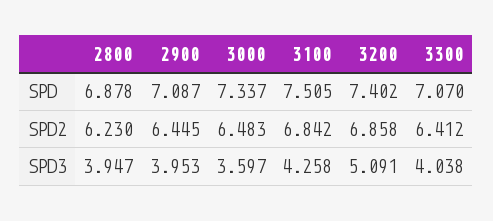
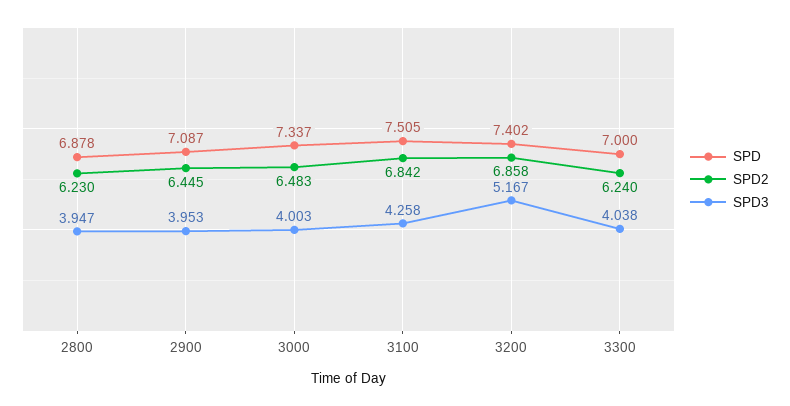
SPD, 3300: 7.07 -> 7
SPD2, 3300: 6.412 -> 6.24
SPD3, 3000: 3.597 -> 4.003
SPD3, 3200: 5.091 -> 5.167

